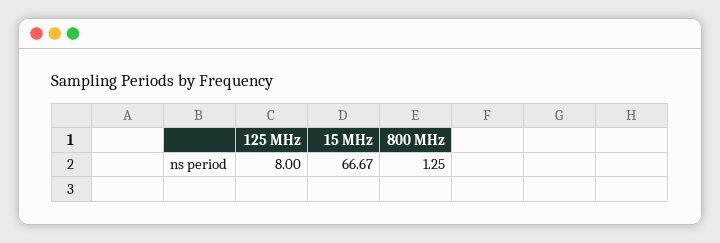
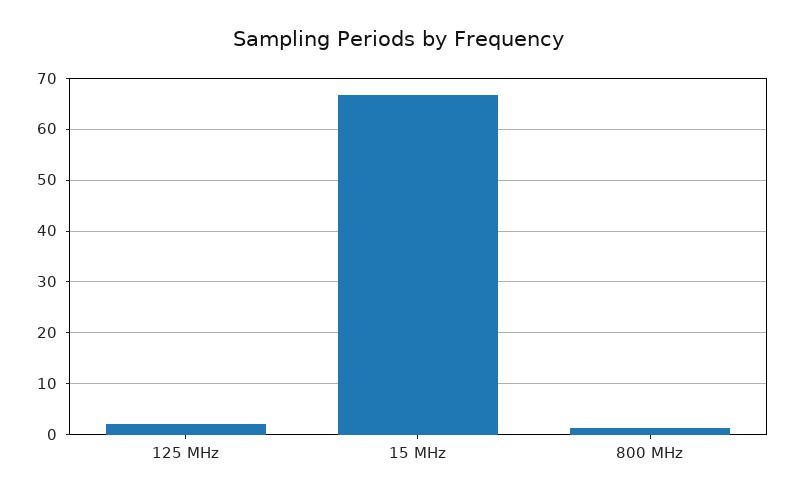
125 MHz: 8 -> 2

